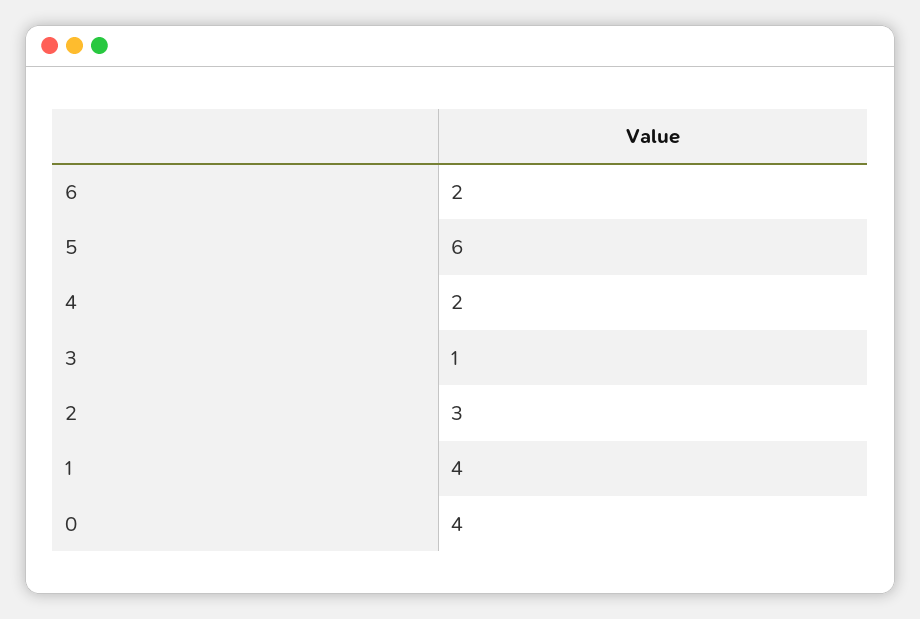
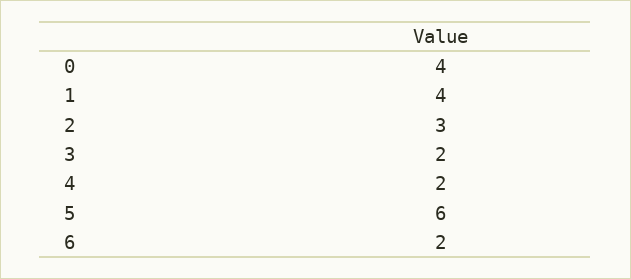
3: 1 -> 2

